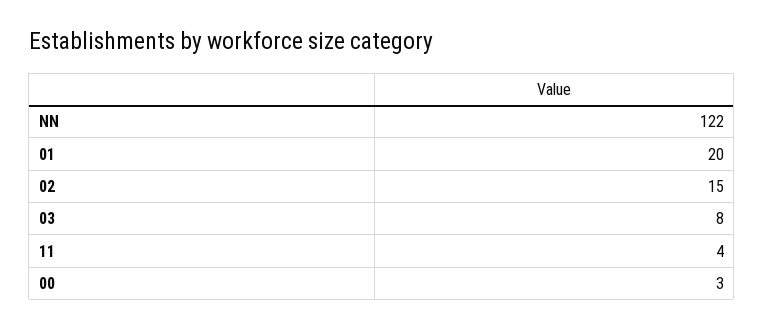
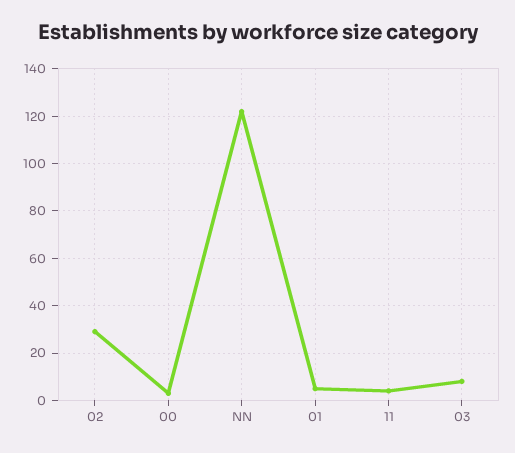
01: 20 -> 5
02: 15 -> 30

